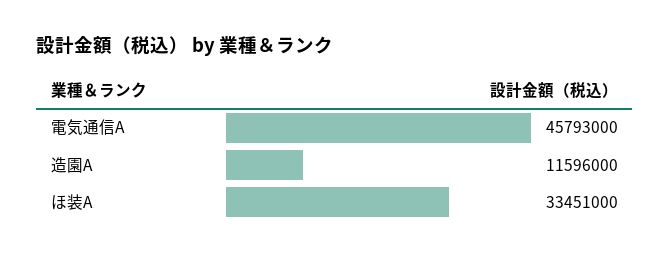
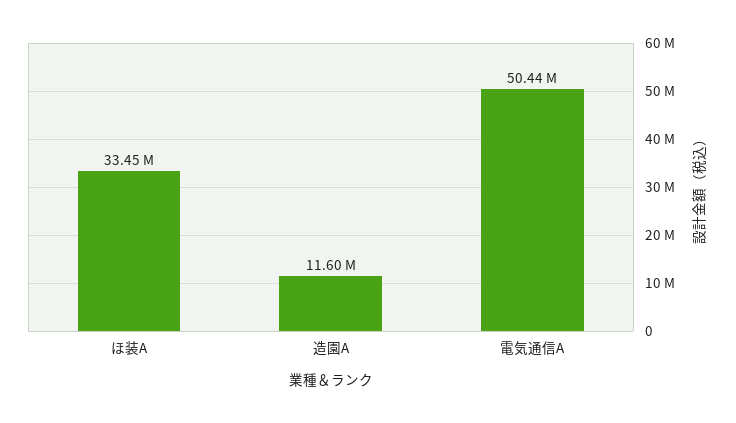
電気通信A: 45793000 -> 50440000

